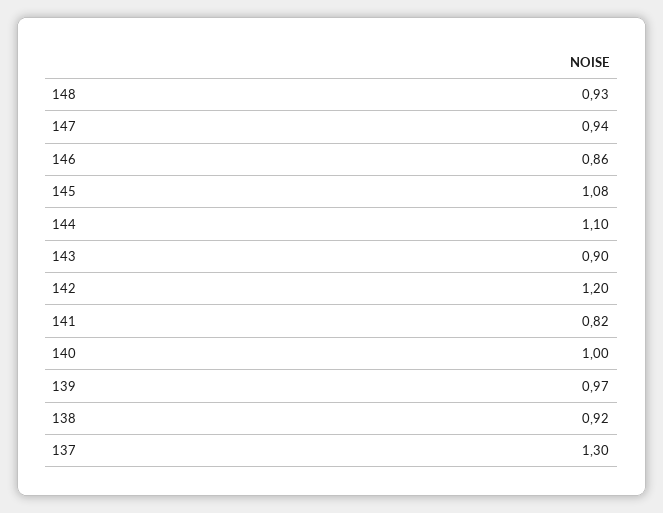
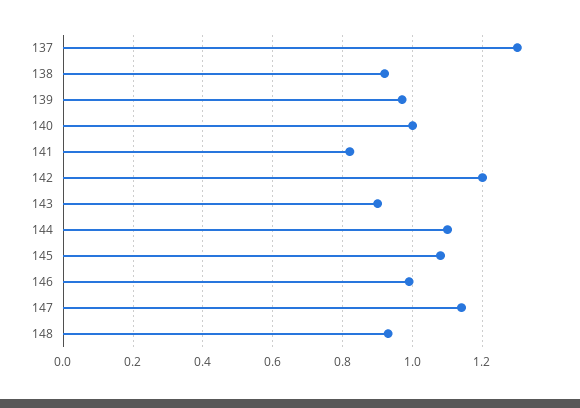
147: 0.94 -> 1.15
146: 0.86 -> 1

